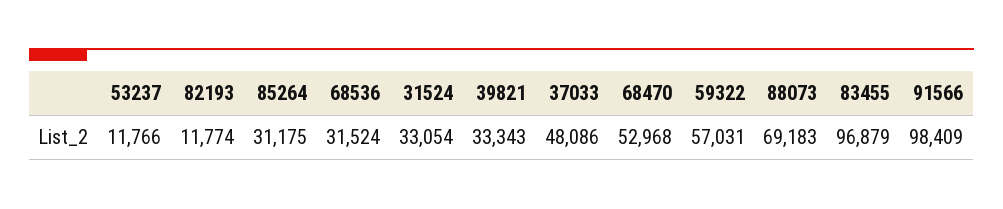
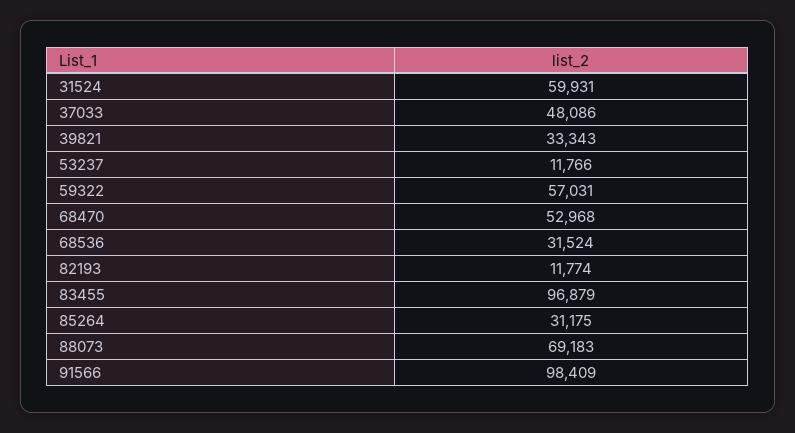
31524: 33054 -> 59931

